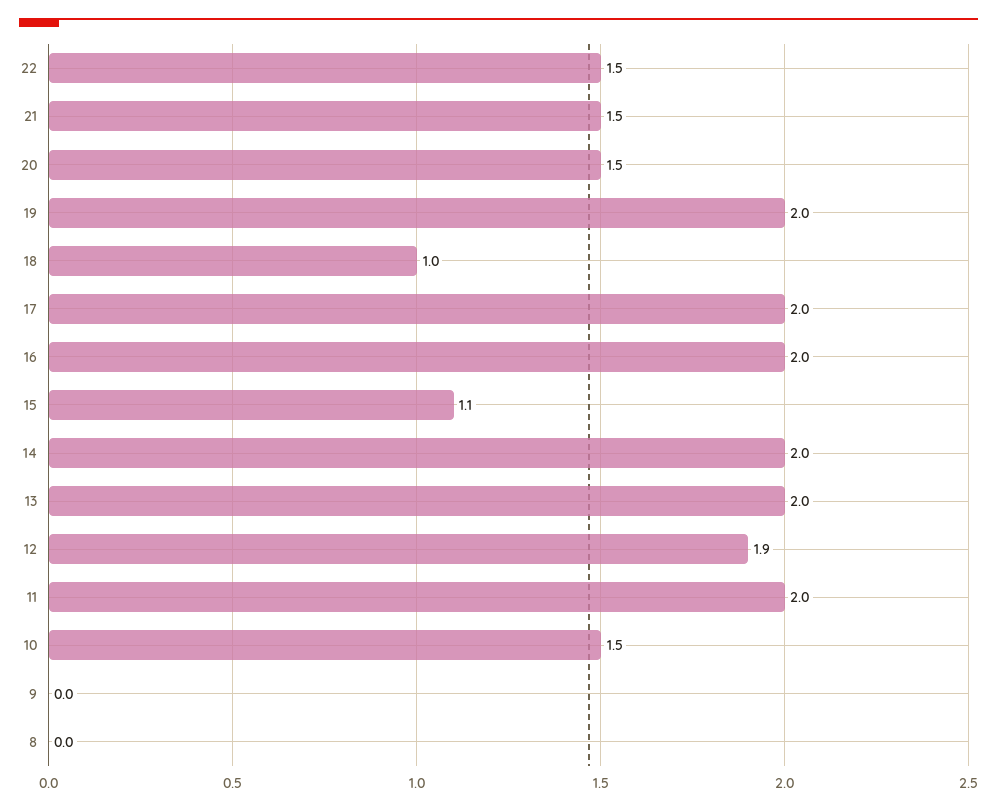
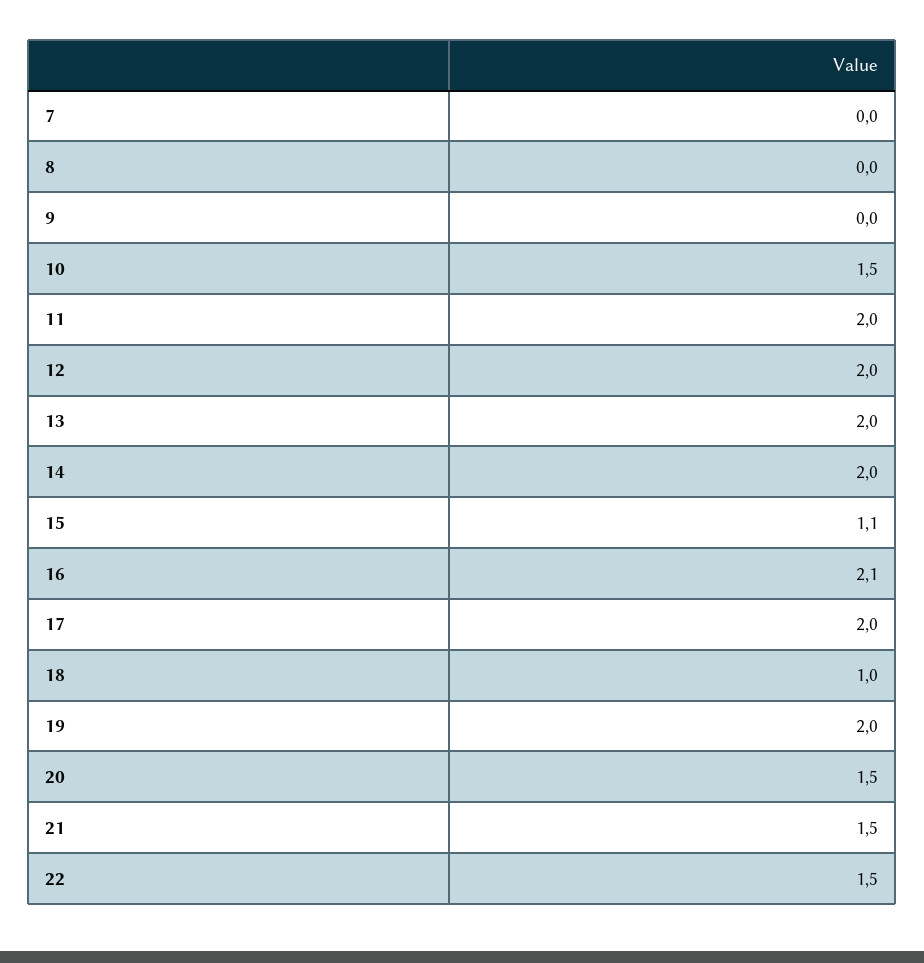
16: 2 -> 2.1
12: 1.9 -> 2
7: none -> 0

